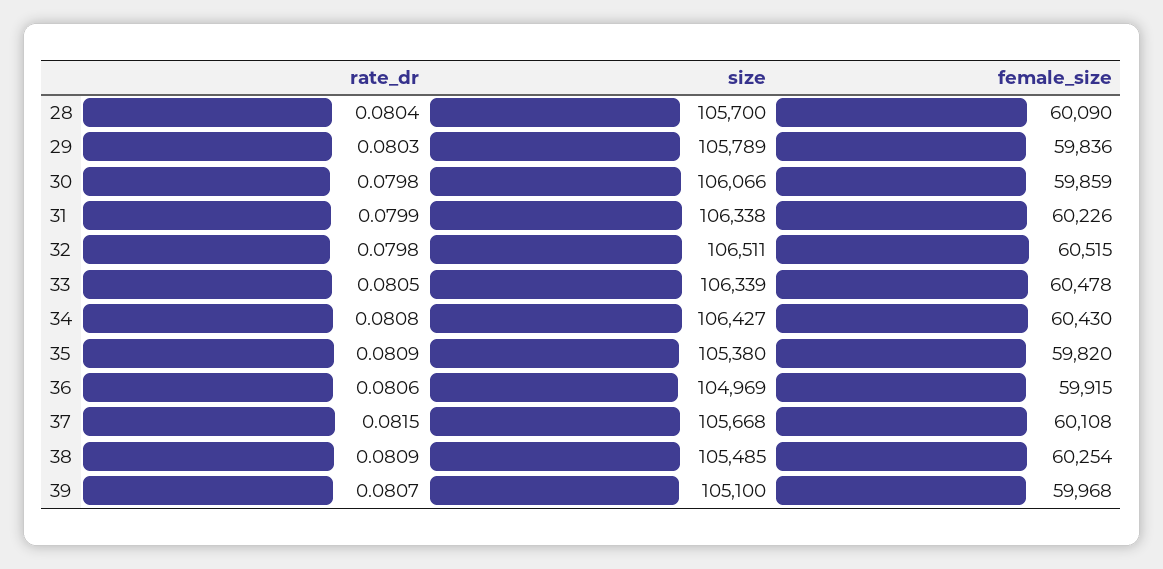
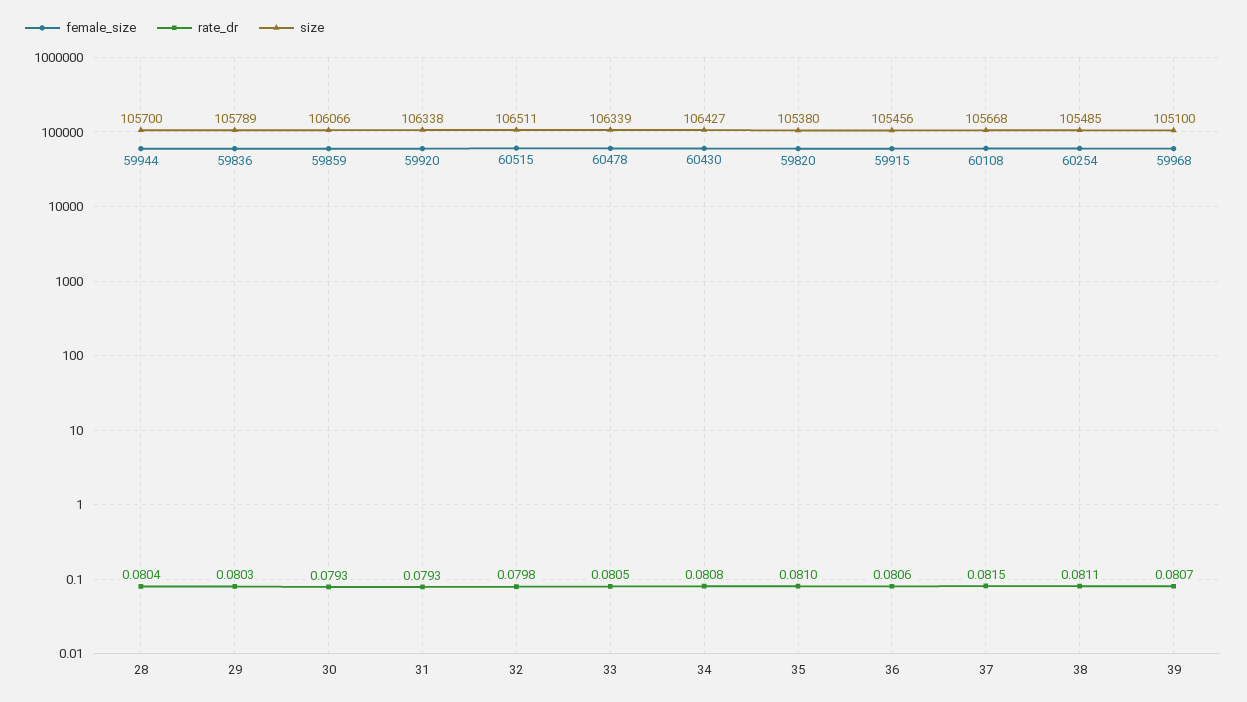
female_size, 28: 60090 -> 59944
rate_dr, 30: 0.0798 -> 0.0793
rate_dr, 31: 0.0799 -> 0.0793
female_size, 31: 60226 -> 59920
rate_dr, 35: 0.0809 -> 0.081
size, 36: 104969 -> 105456
rate_dr, 38: 0.0809 -> 0.0811

